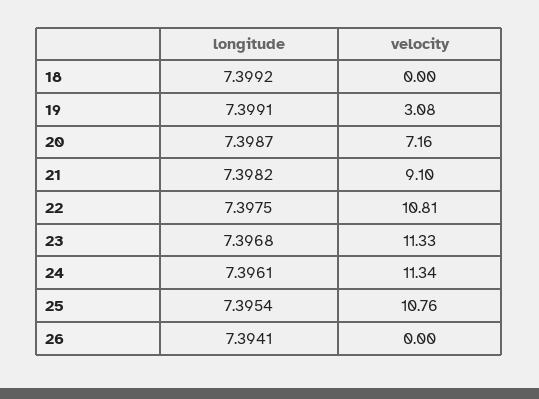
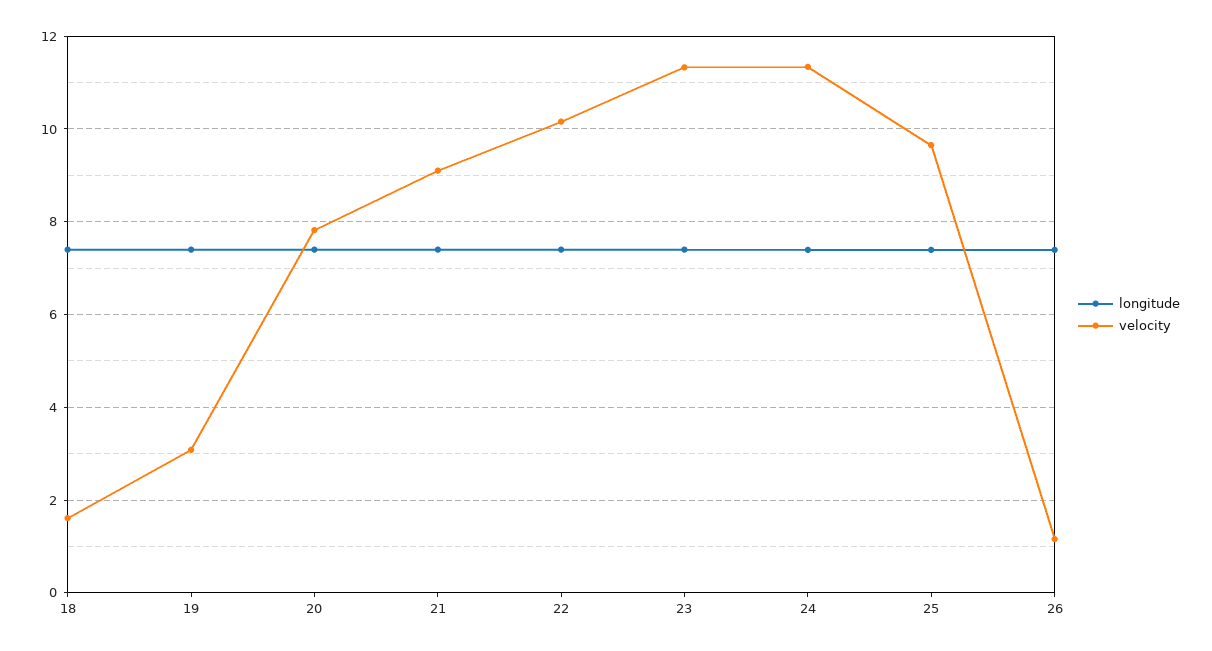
velocity, 18: 0 -> 1.6
velocity, 20: 7.16 -> 7.8
velocity, 22: 10.81 -> 10.2
velocity, 25: 10.76 -> 9.6
velocity, 26: 0 -> 1.2

